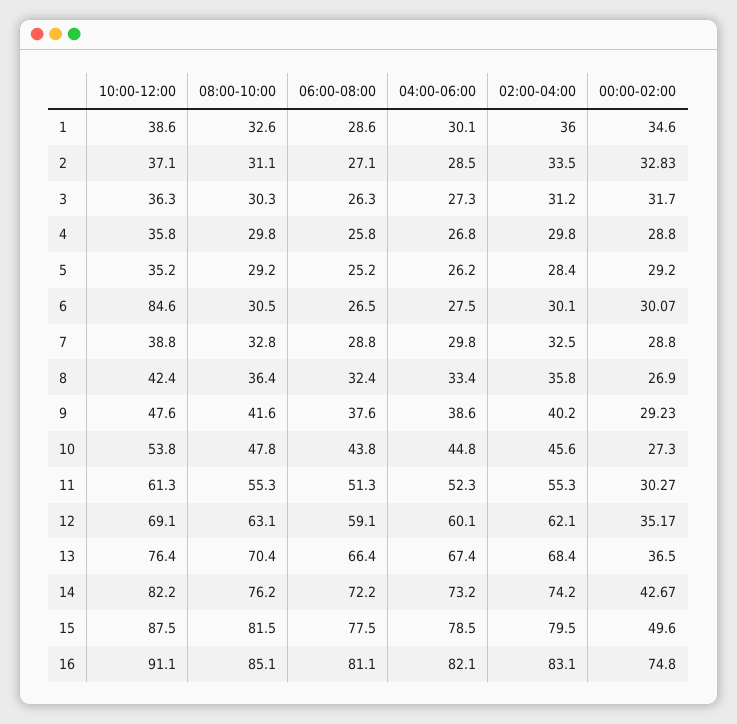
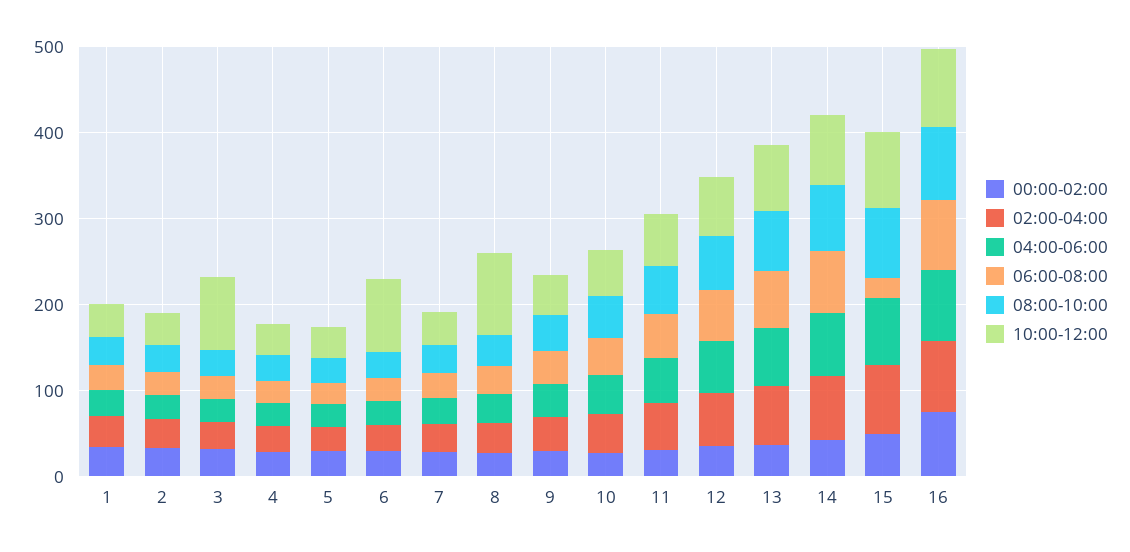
10:00-12:00, 3: 36.3 -> 80
10:00-12:00, 8: 42.4 -> 100
06:00-08:00, 15: 77.5 -> 20

